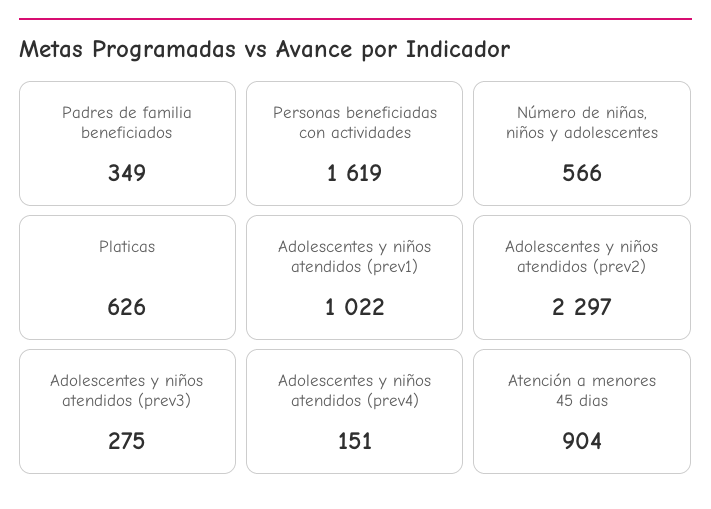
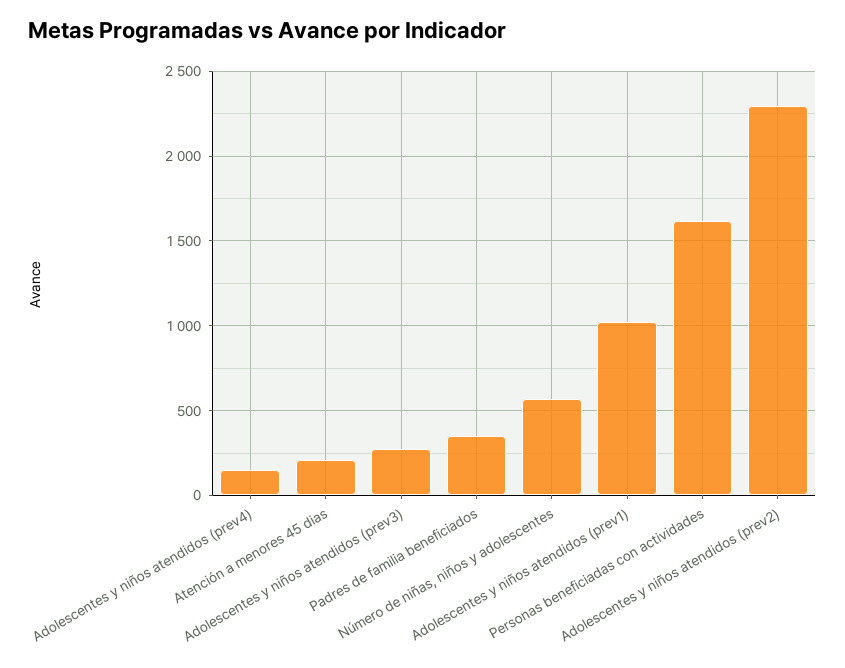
Platicas: 626 -> none
Atención a menores 45 dias: 904 -> 200

